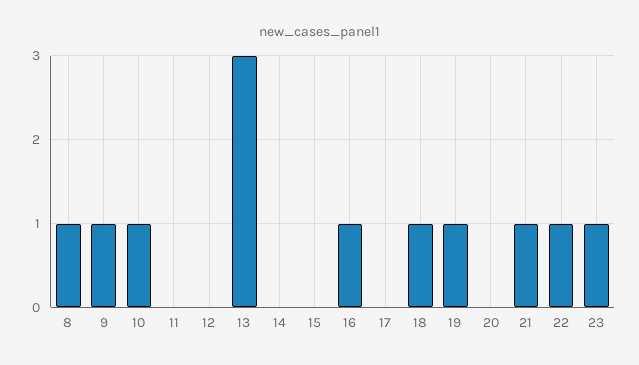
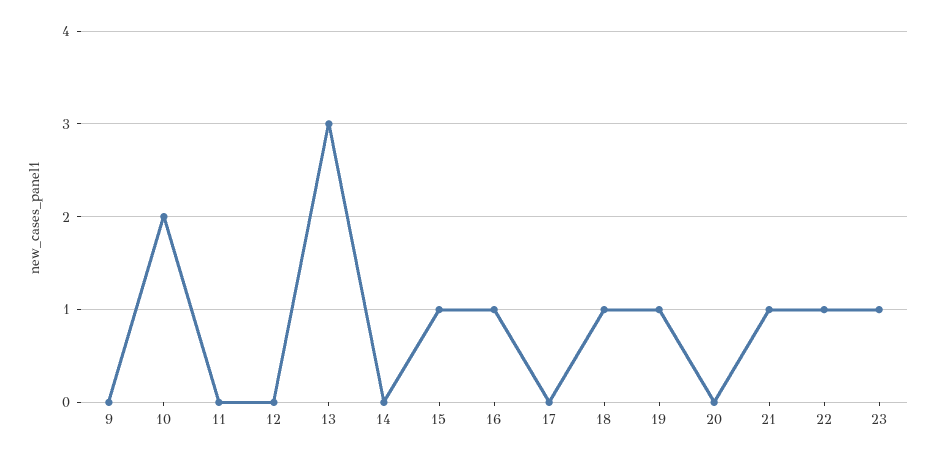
8: 1 -> none
9: 1 -> 0
10: 1 -> 2
15: 0 -> 1

